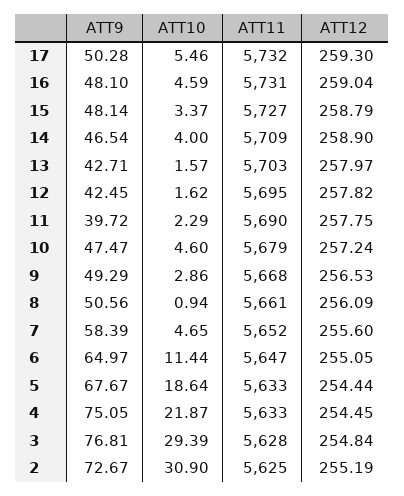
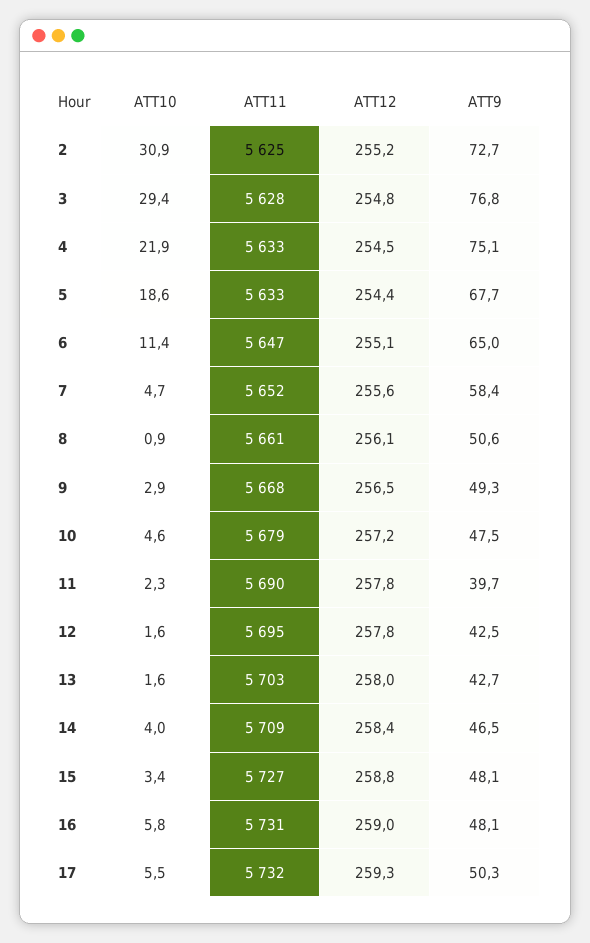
ATT10, 16: 4.59 -> 5.8
ATT12, 14: 258.9 -> 258.4

